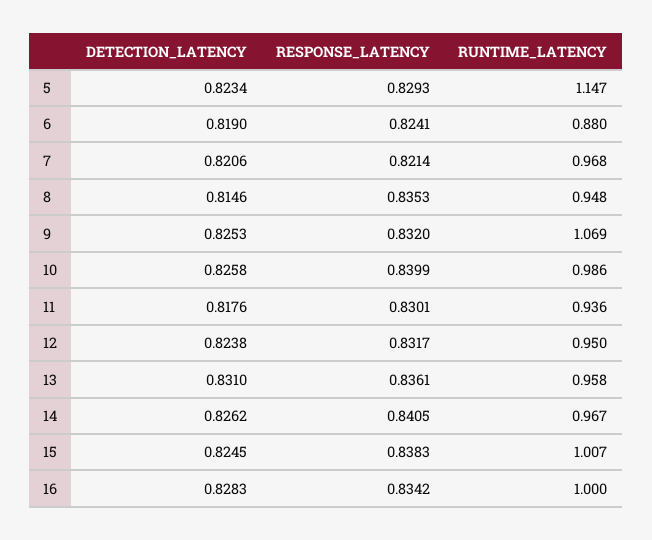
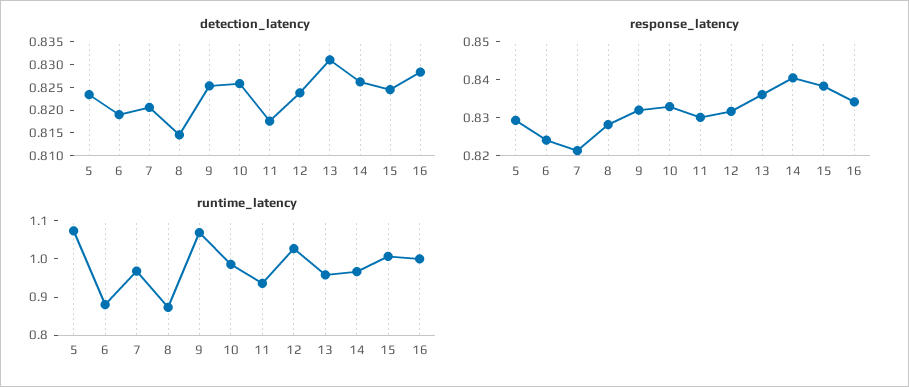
RUNTIME_LATENCY, 5: 1.147 -> 1.075
RESPONSE_LATENCY, 8: 0.8353 -> 0.8275
RUNTIME_LATENCY, 8: 0.948 -> 0.875
RESPONSE_LATENCY, 10: 0.8399 -> 0.8325
RUNTIME_LATENCY, 12: 0.95 -> 1.025

